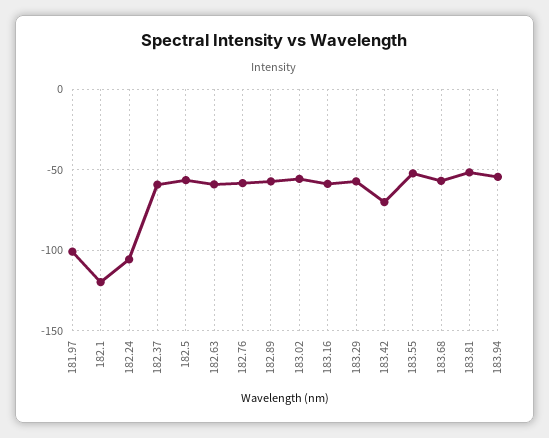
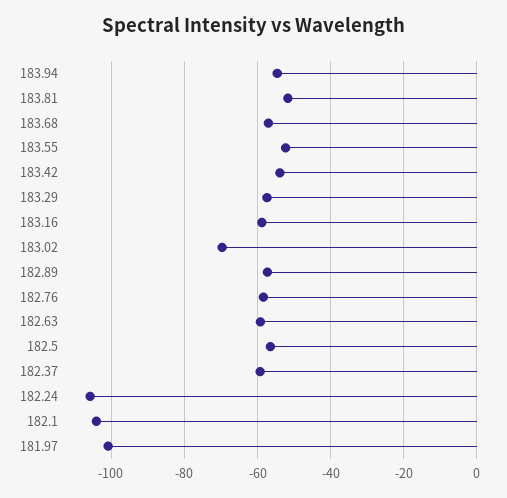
182.1: -120 -> -104
183.02: -55 -> -70
183.42: -70 -> -54

